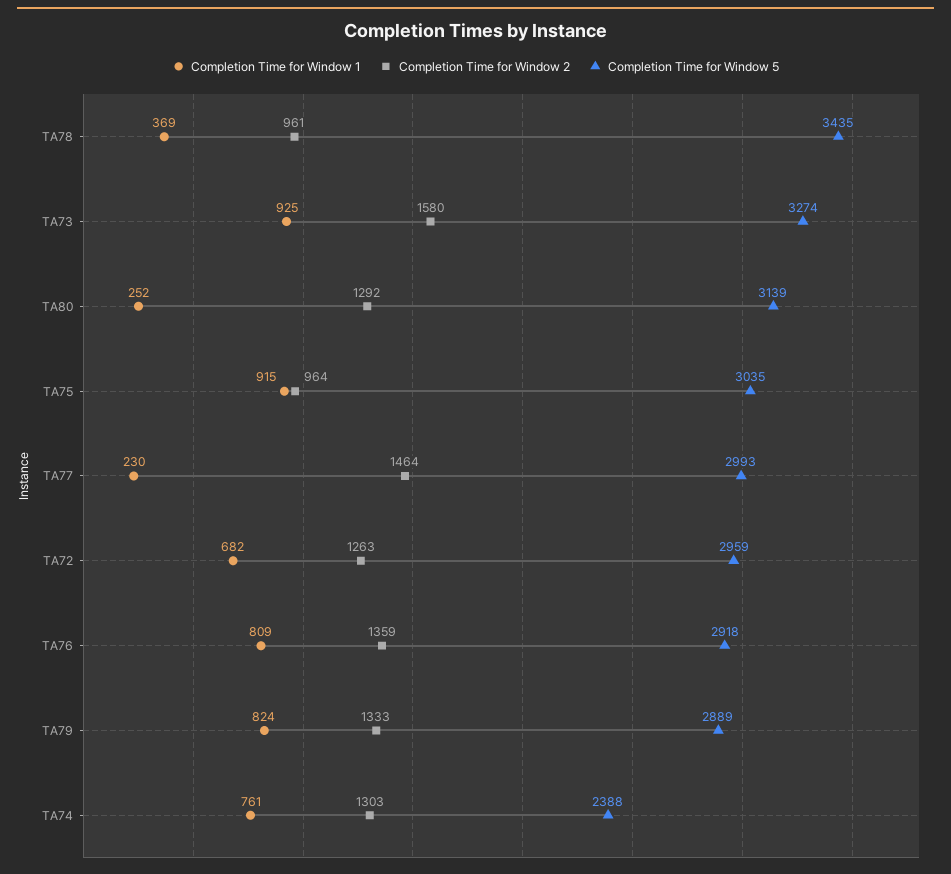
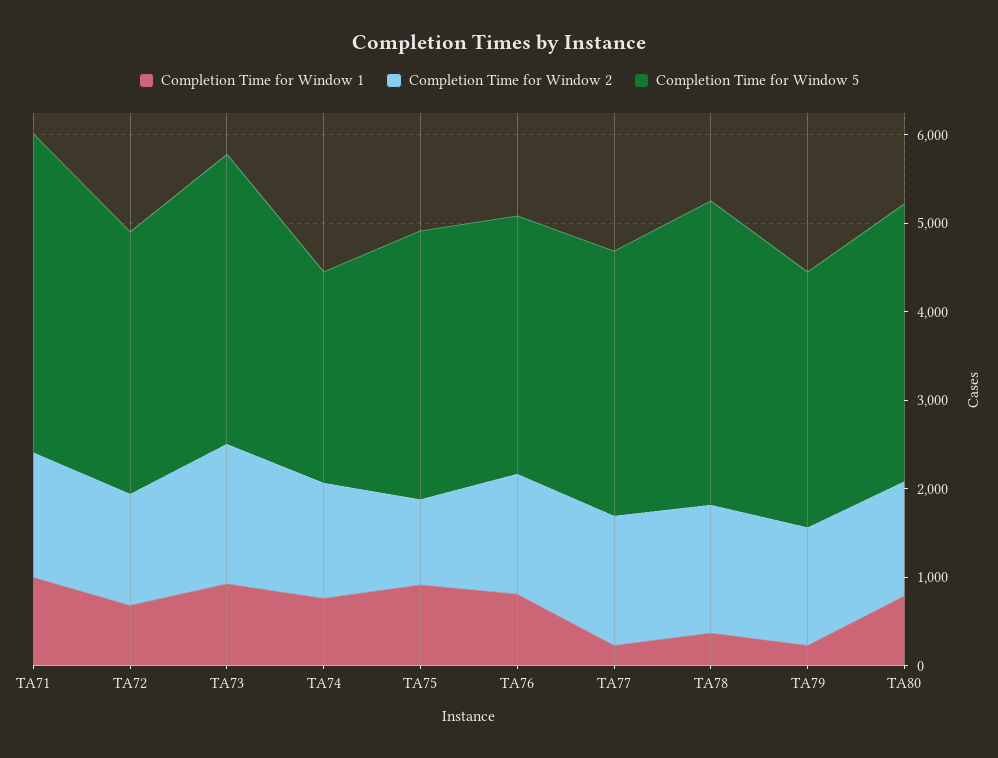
Completion Time for Window 2, TA78: 961 -> 1400
Completion Time for Window 1, TA80: 252 -> 800
Completion Time for Window 1, TA79: 824 -> 200
Completion Time for Window 1, TA71: none -> 1000
Completion Time for Window 2, TA71: none -> 1400
Completion Time for Window 5, TA71: none -> 3600

